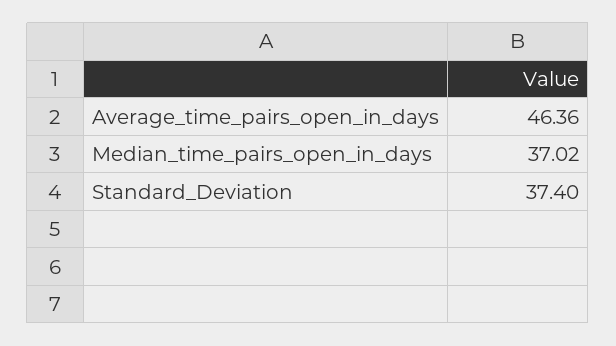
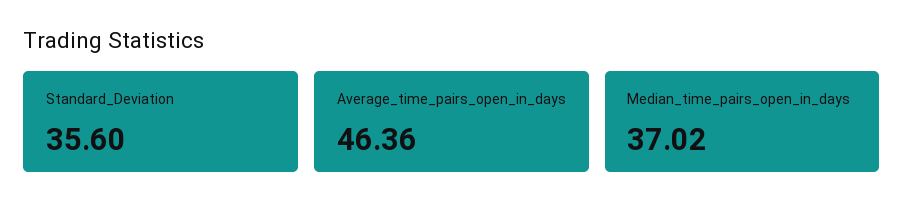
Standard_Deviation: 37.4 -> 35.6

